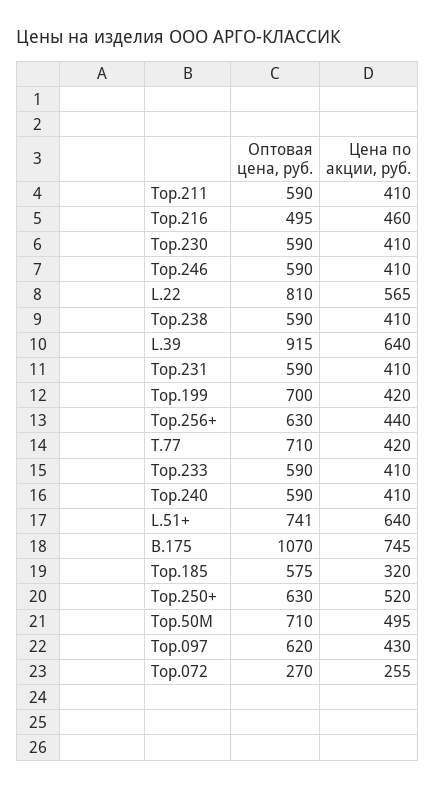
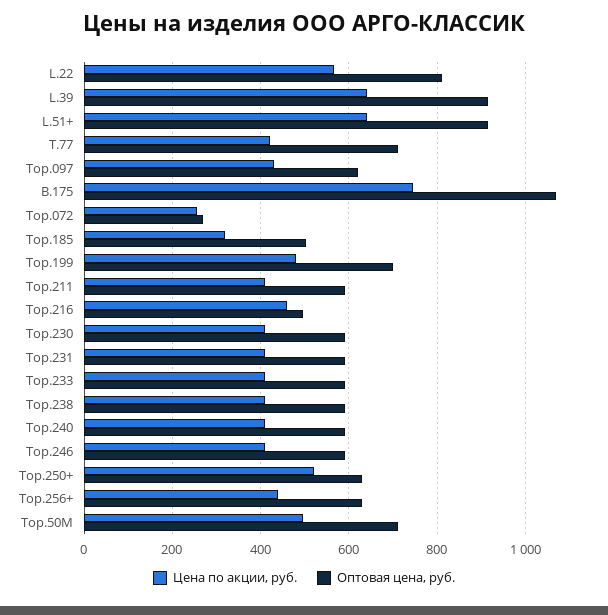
Цена по акции, руб., Тор.199: 420 -> 480
Оптовая цена, руб., L.51+: 741 -> 920
Оптовая цена, руб., Тор.185: 575 -> 500

